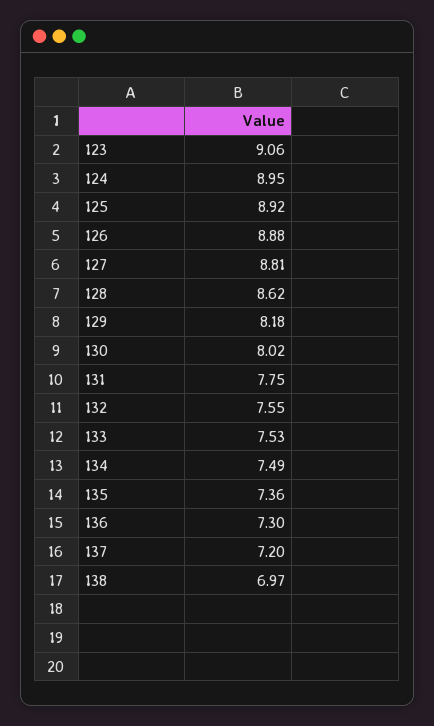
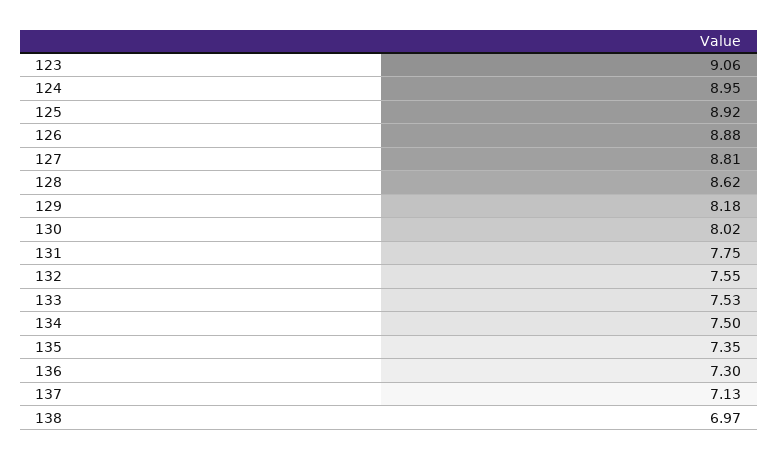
134: 7.49 -> 7.5
135: 7.36 -> 7.35
137: 7.2 -> 7.13

